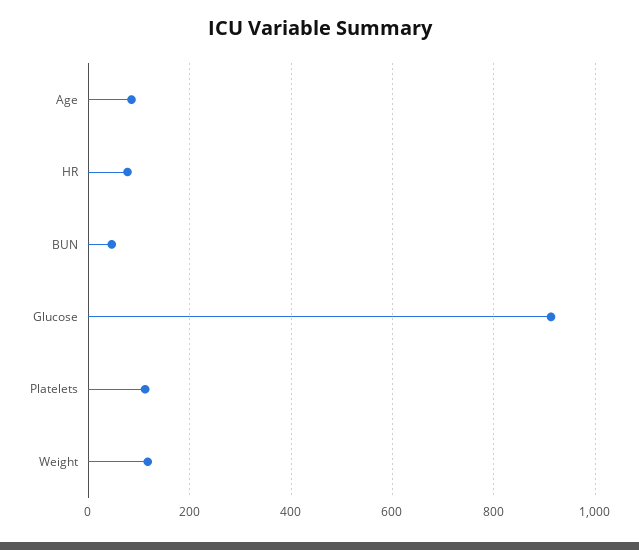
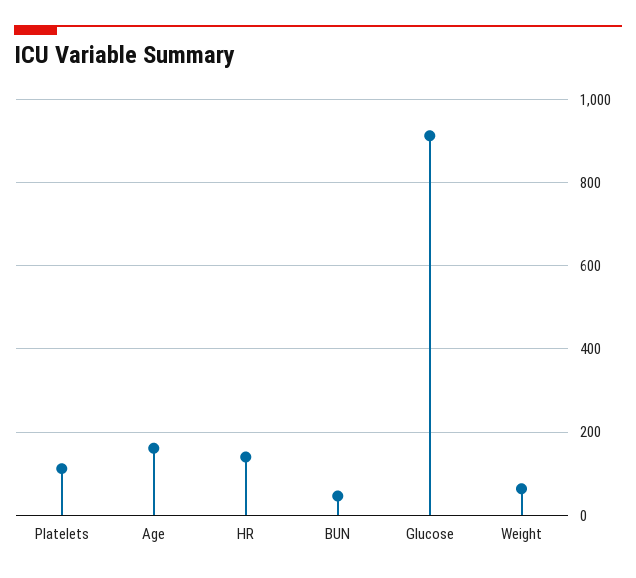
Age: 80 -> 160
HR: 80 -> 140
Weight: 120 -> 60

